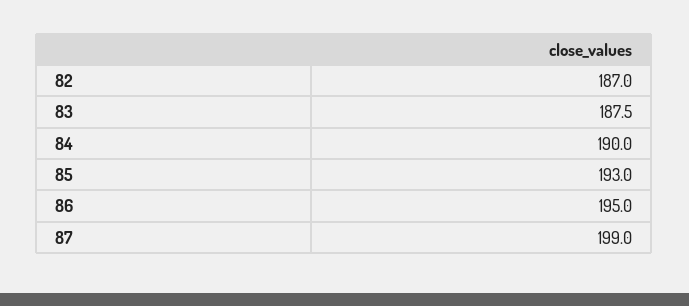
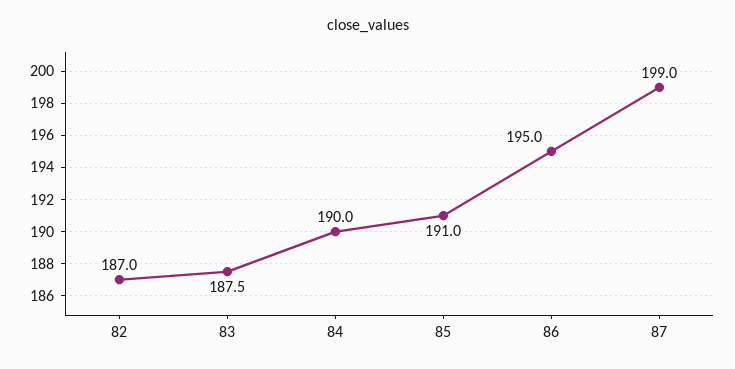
85: 193 -> 191

